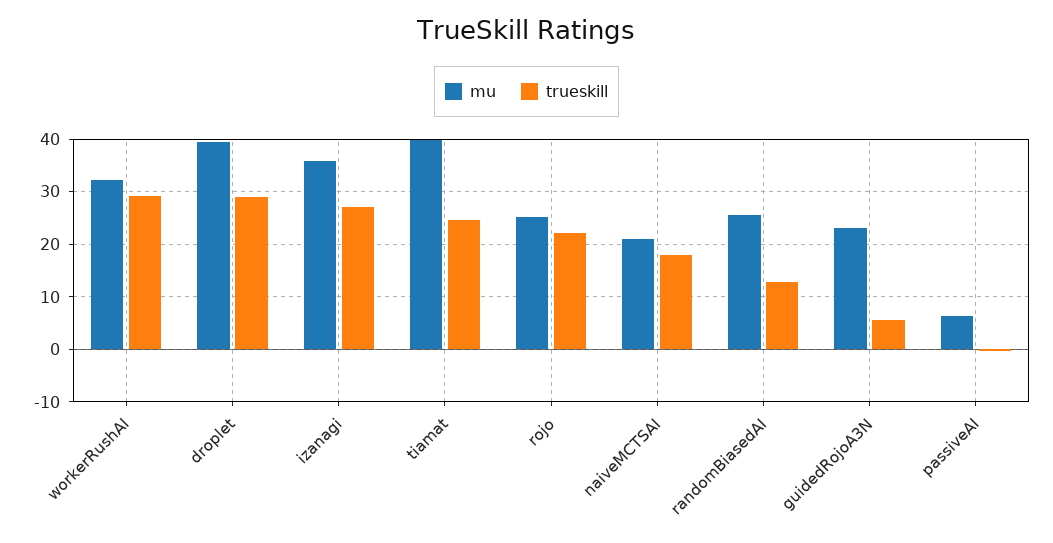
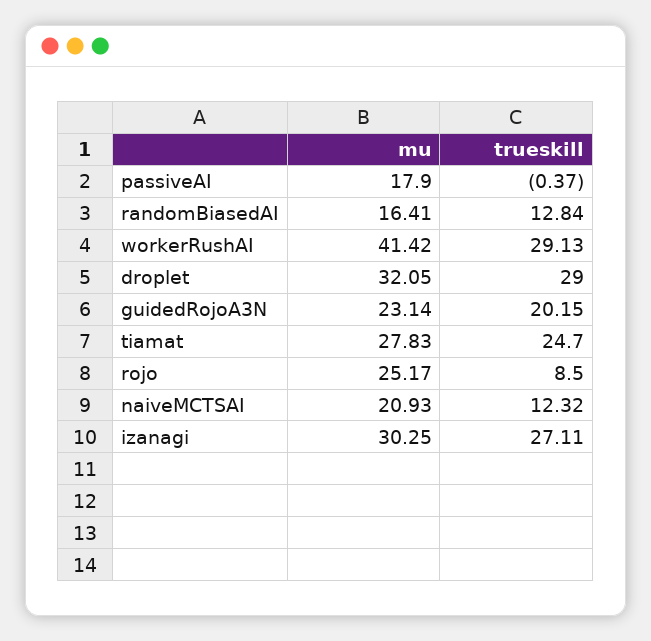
mu, workerRushAI: 32 -> 41.42
mu, droplet: 40 -> 32.05
mu, izanagi: 36 -> 30.25
mu, tiamat: 40 -> 27.83
trueskill, rojo: 22 -> 8.5
trueskill, naiveMCTSAI: 18 -> 12.32
mu, randomBiasedAI: 26 -> 16.41
trueskill, guidedRojoA3N: 6 -> 20.15
mu, passiveAI: 6 -> 17.9

